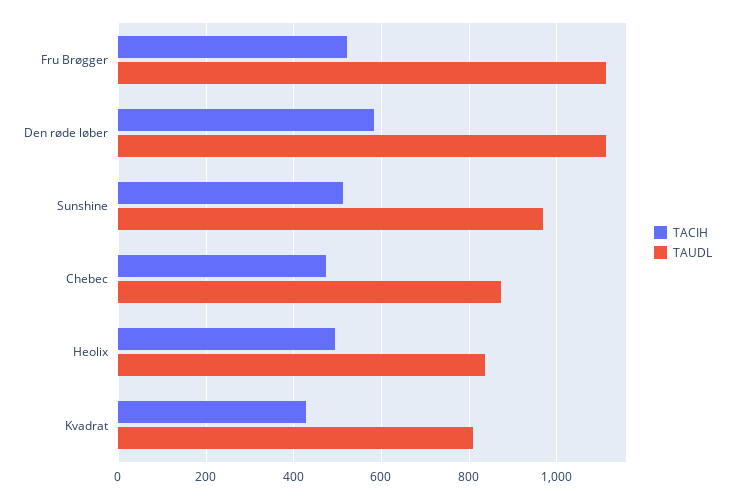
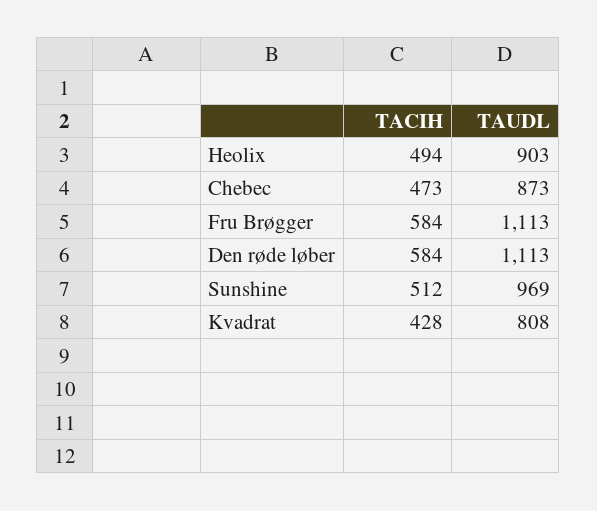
TACIH, Fru Brøgger: 520 -> 584
TAUDL, Heolix: 840 -> 903

